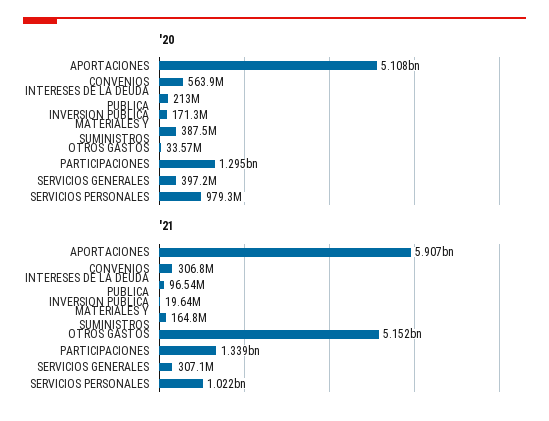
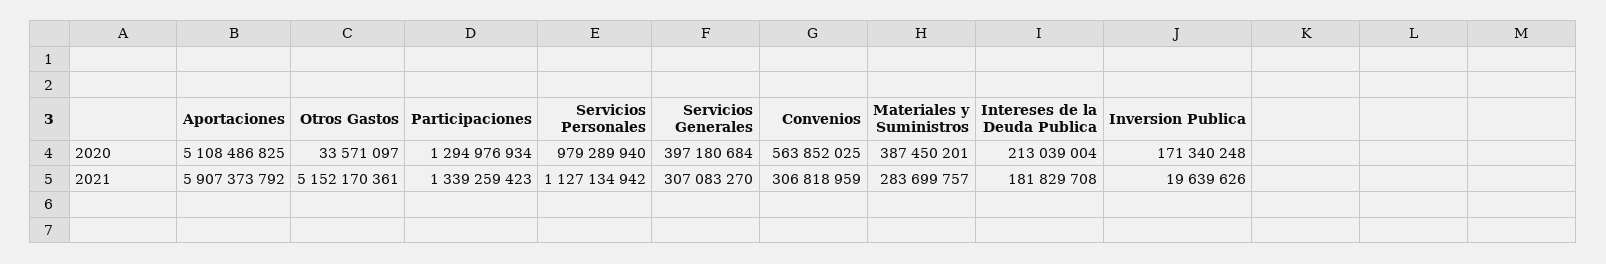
'21, INTERESES DE LA DEUDA PUBLICA: 96540000 -> 181829708
'21, MATERIALES Y SUMINISTROS: 164800000 -> 283699757
'21, SERVICIOS PERSONALES: 1022000000 -> 1127134942

